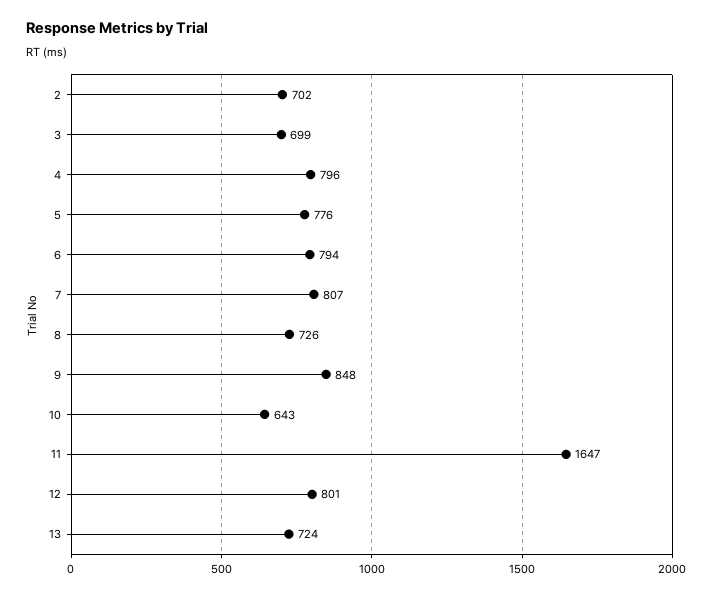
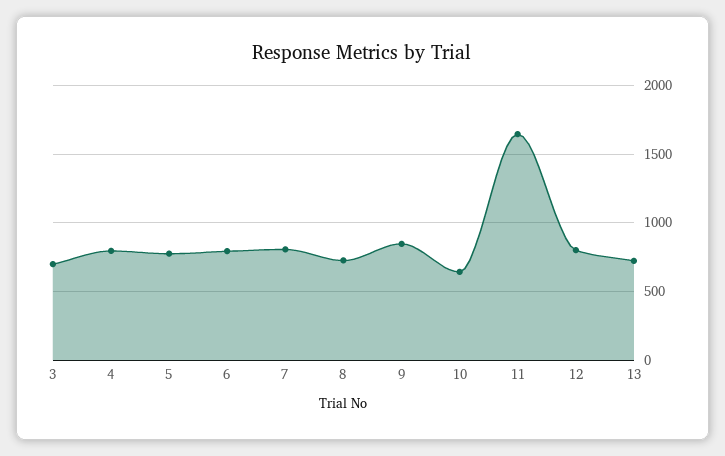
2: 702 -> none

